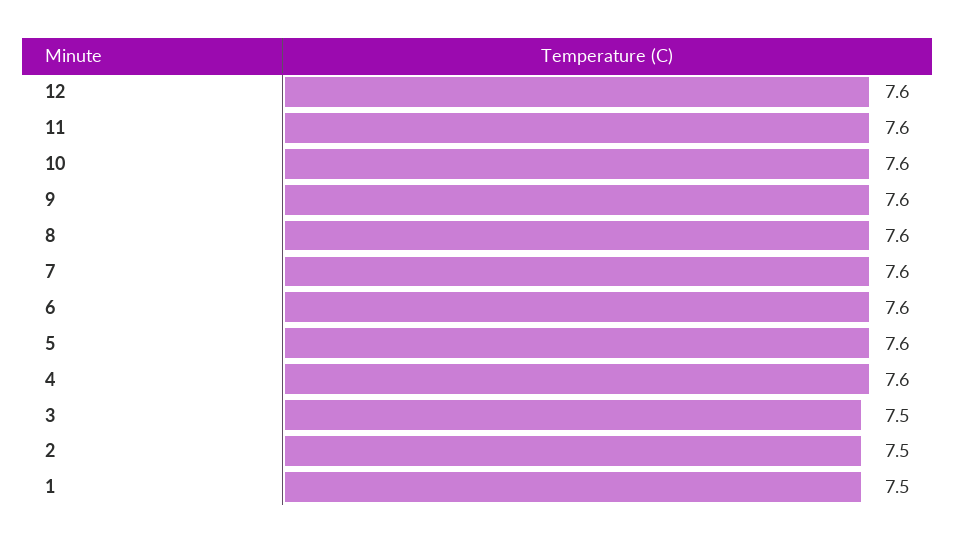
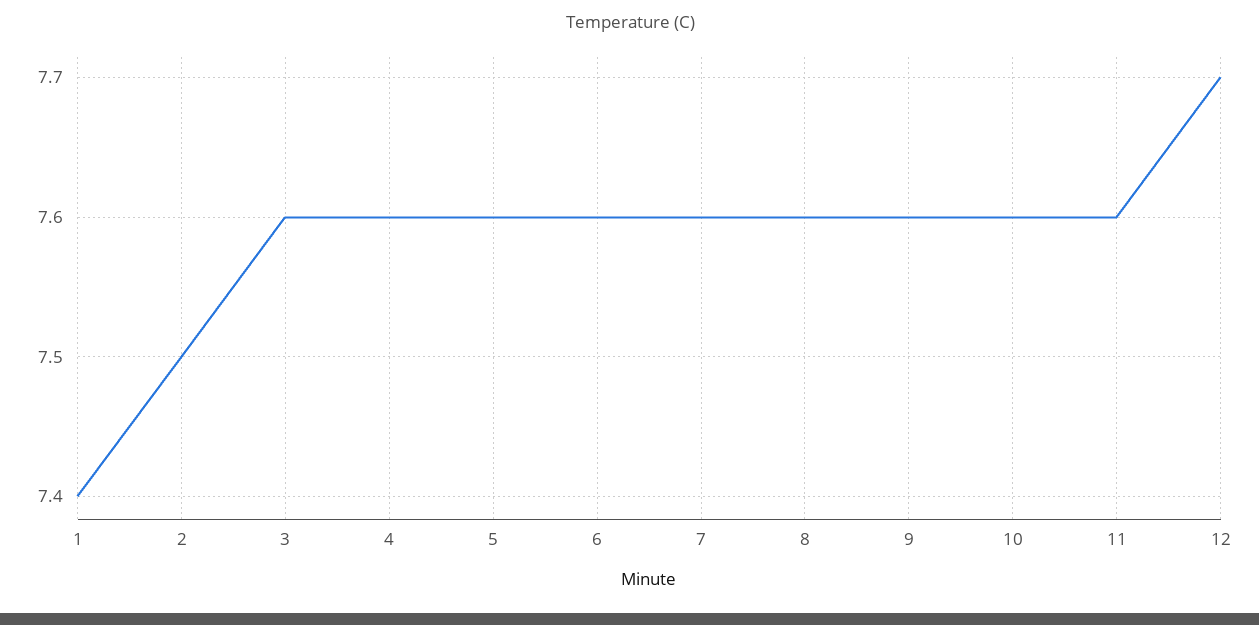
12: 7.6 -> 7.7
3: 7.5 -> 7.6
1: 7.5 -> 7.4

